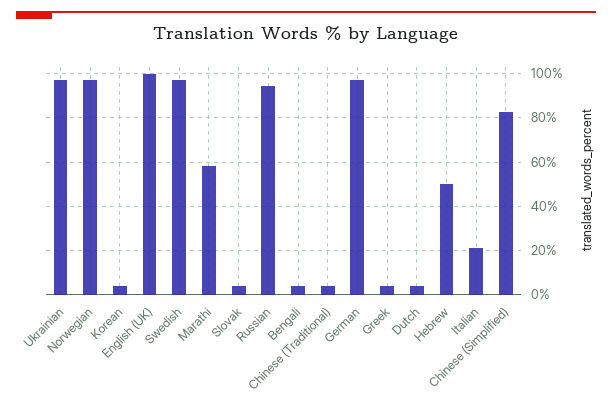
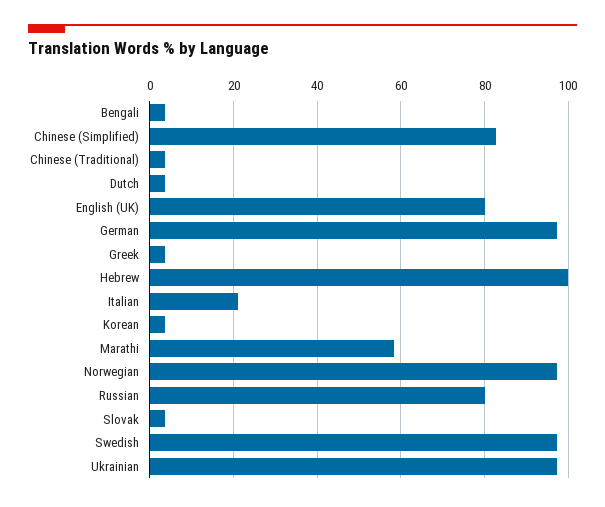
English (UK): 100 -> 80
Russian: 95 -> 80
Hebrew: 50 -> 100

